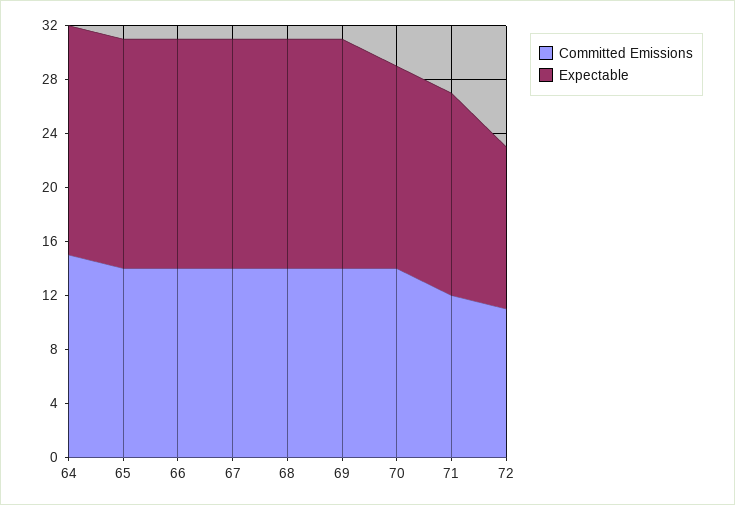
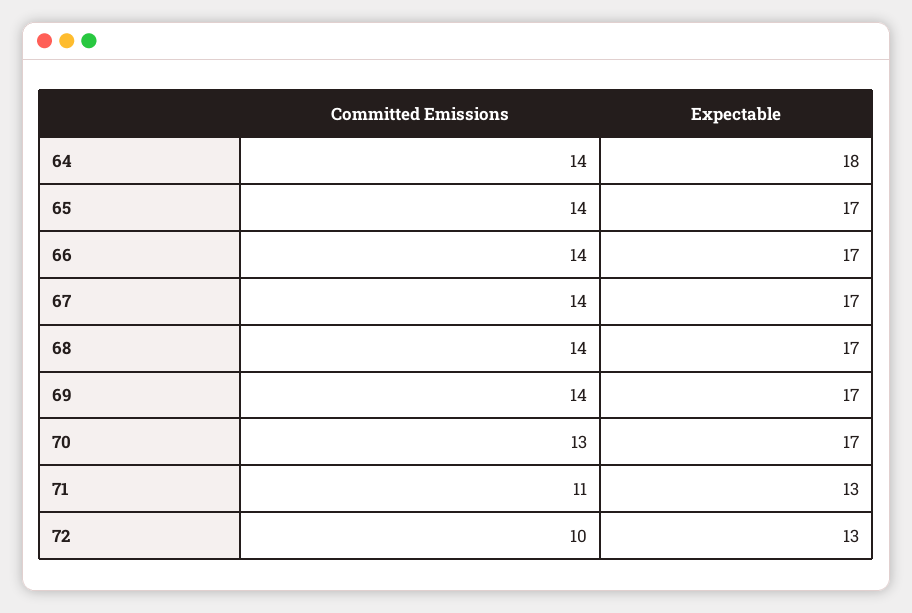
Committed Emissions, 64: 15 -> 14
Expectable, 64: 17 -> 18
Committed Emissions, 70: 14 -> 13
Expectable, 70: 15 -> 17
Committed Emissions, 71: 12 -> 11
Expectable, 71: 15 -> 13
Committed Emissions, 72: 11 -> 10
Expectable, 72: 12 -> 13

